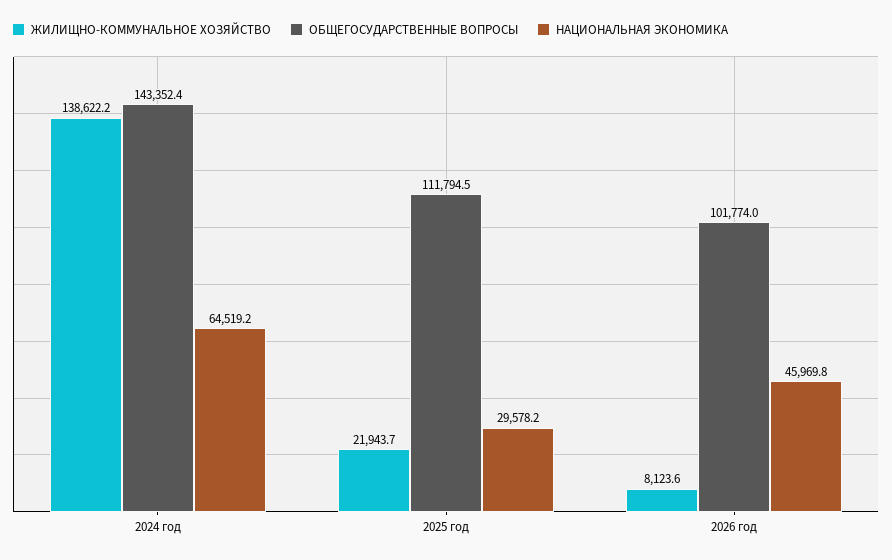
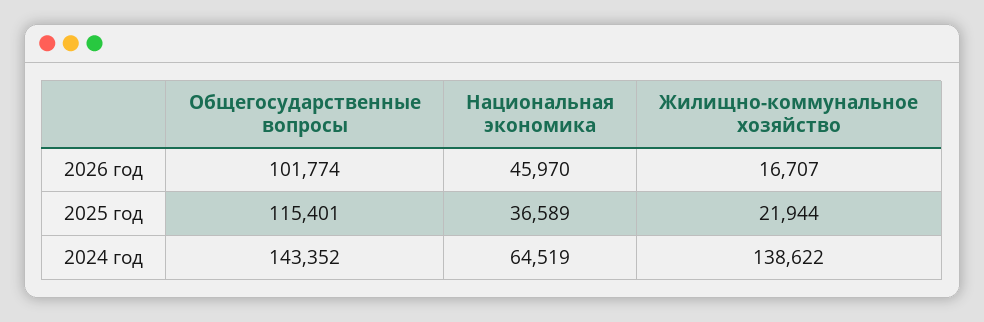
ОБЩЕГОСУДАРСТВЕННЫЕ ВОПРОСЫ, 2025 год: 111794.5 -> 115401
НАЦИОНАЛЬНАЯ ЭКОНОМИКА, 2025 год: 29578.2 -> 36589
ЖИЛИЩНО-КОММУНАЛЬНОЕ ХОЗЯЙСТВО, 2026 год: 8123.6 -> 16707

